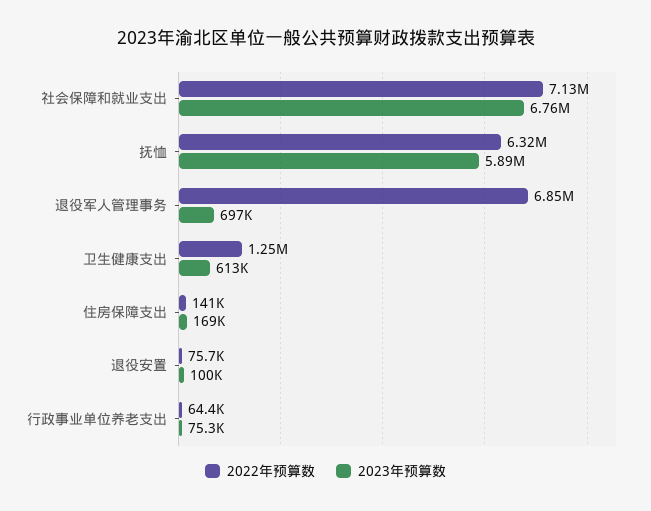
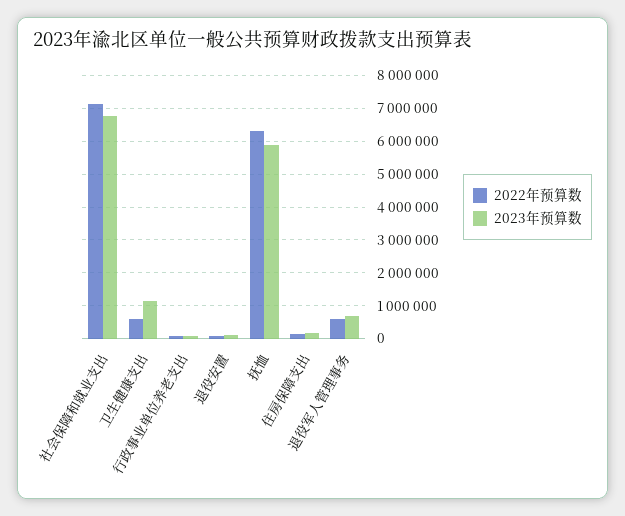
2022年预算数, 退役军人管理事务: 6850000 -> 600000
2022年预算数, 卫生健康支出: 1250000 -> 600000
2023年预算数, 卫生健康支出: 613000 -> 1200000

